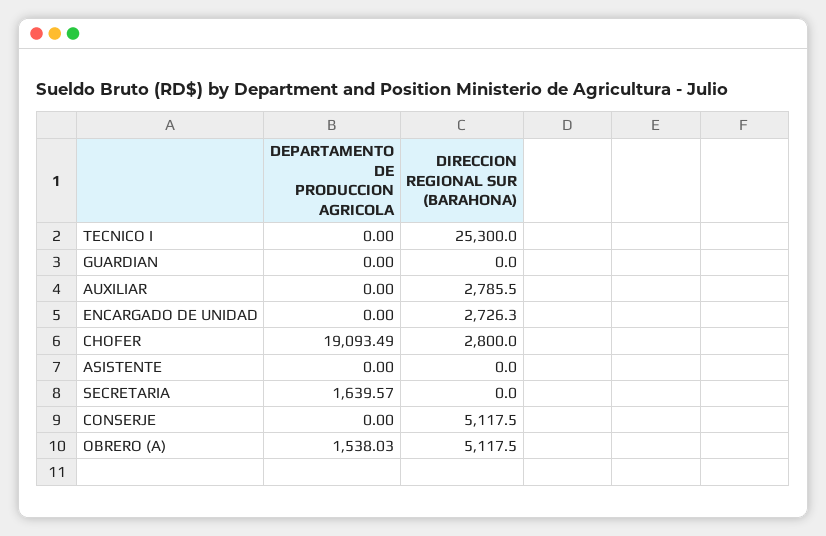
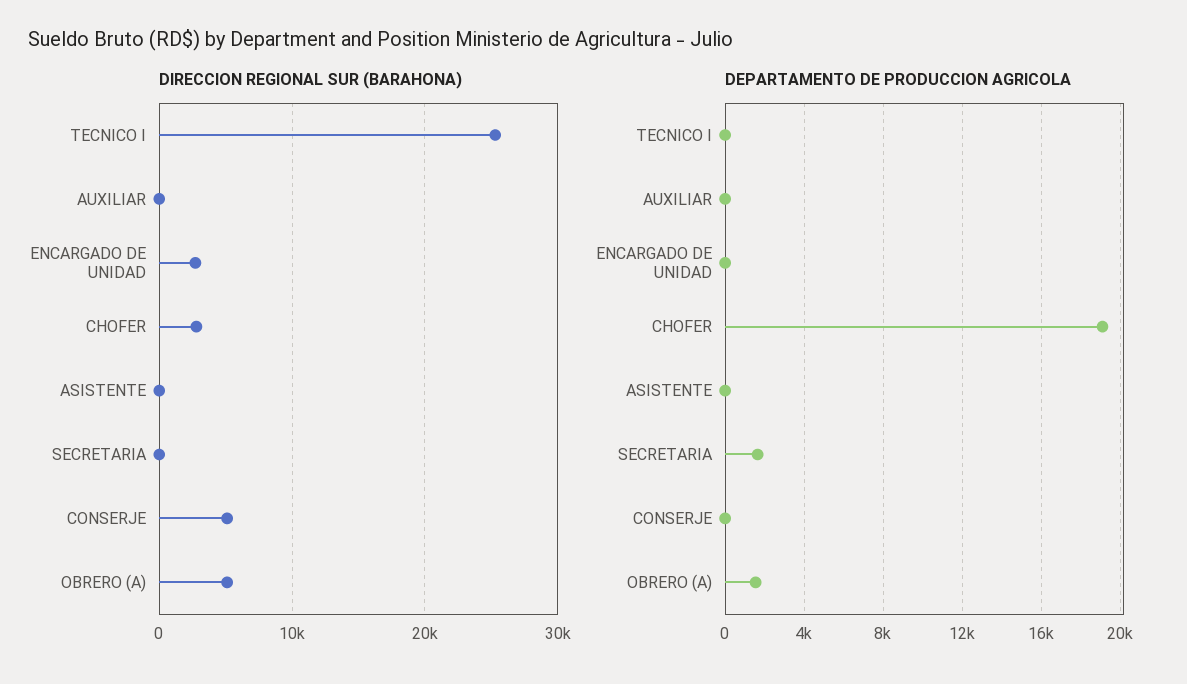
DEPARTAMENTO DE PRODUCCION AGRICOLA, GUARDIAN: 0 -> none
DIRECCION REGIONAL SUR (BARAHONA), GUARDIAN: 0 -> none
DIRECCION REGIONAL SUR (BARAHONA), AUXILIAR: 2785.5 -> 0

